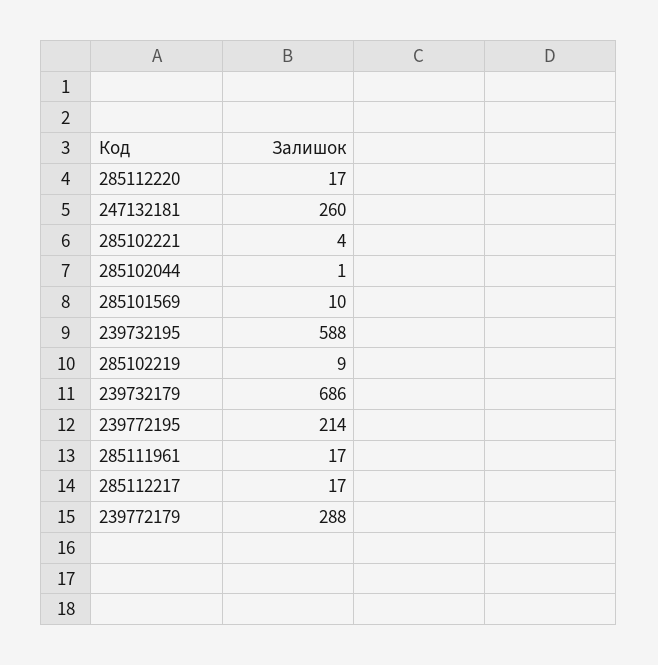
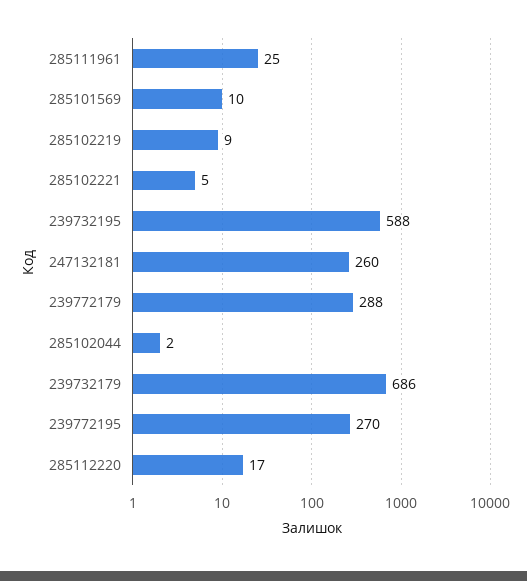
285102221: 4 -> 5
285102044: 1 -> 2
239772195: 214 -> 270
285111961: 17 -> 25
285112217: 17 -> none

